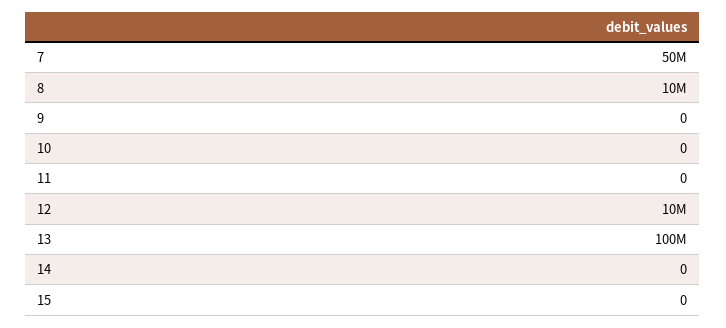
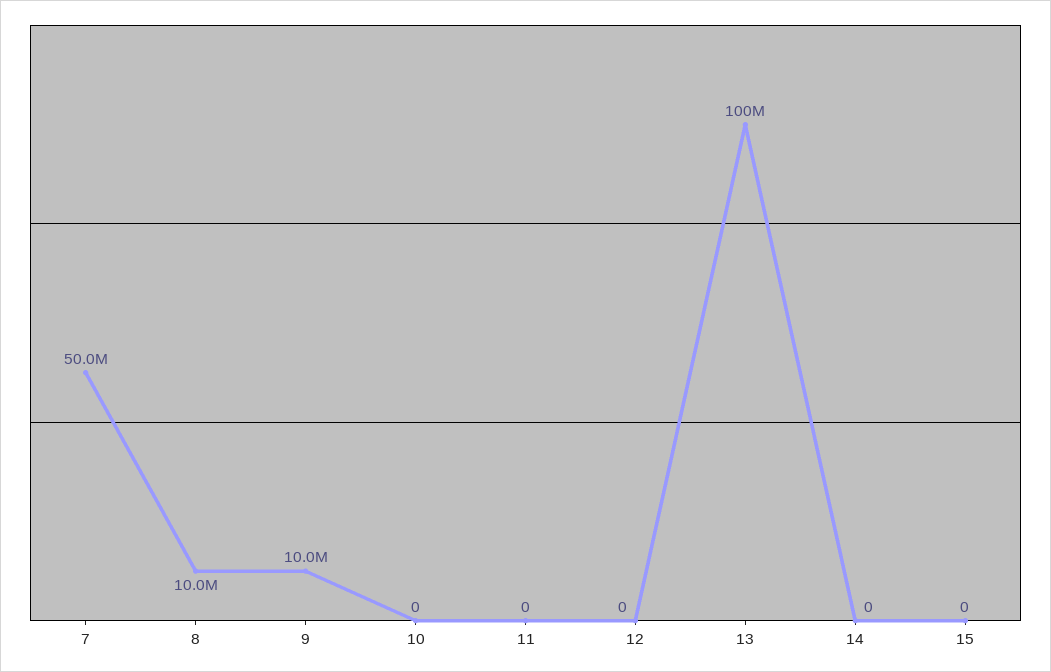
9: 0 -> 10000000
12: 10000000 -> 0

